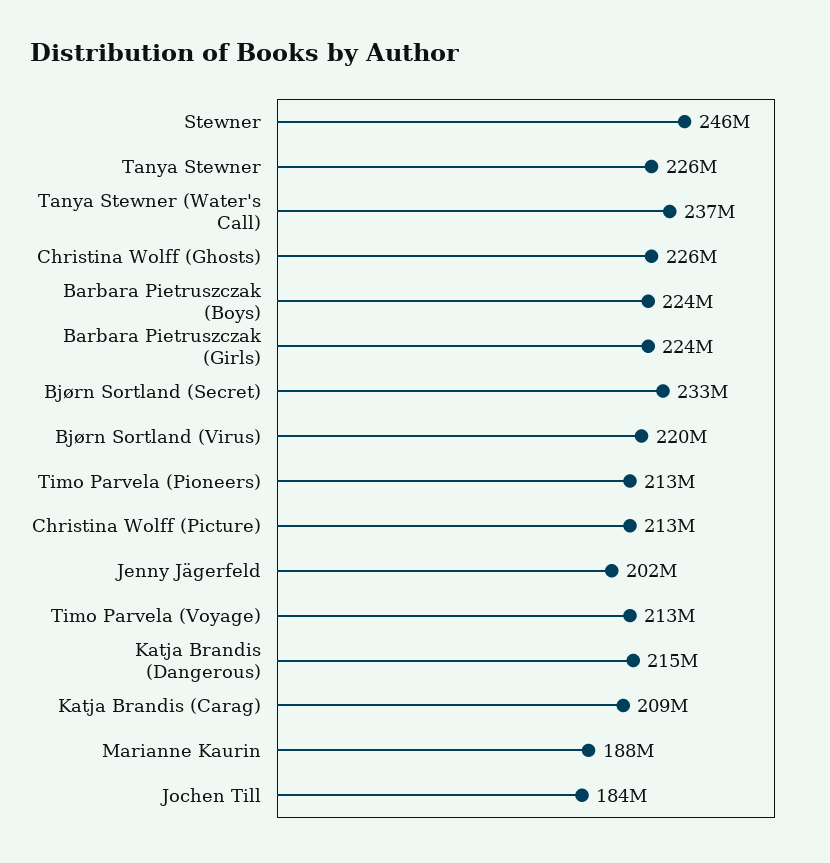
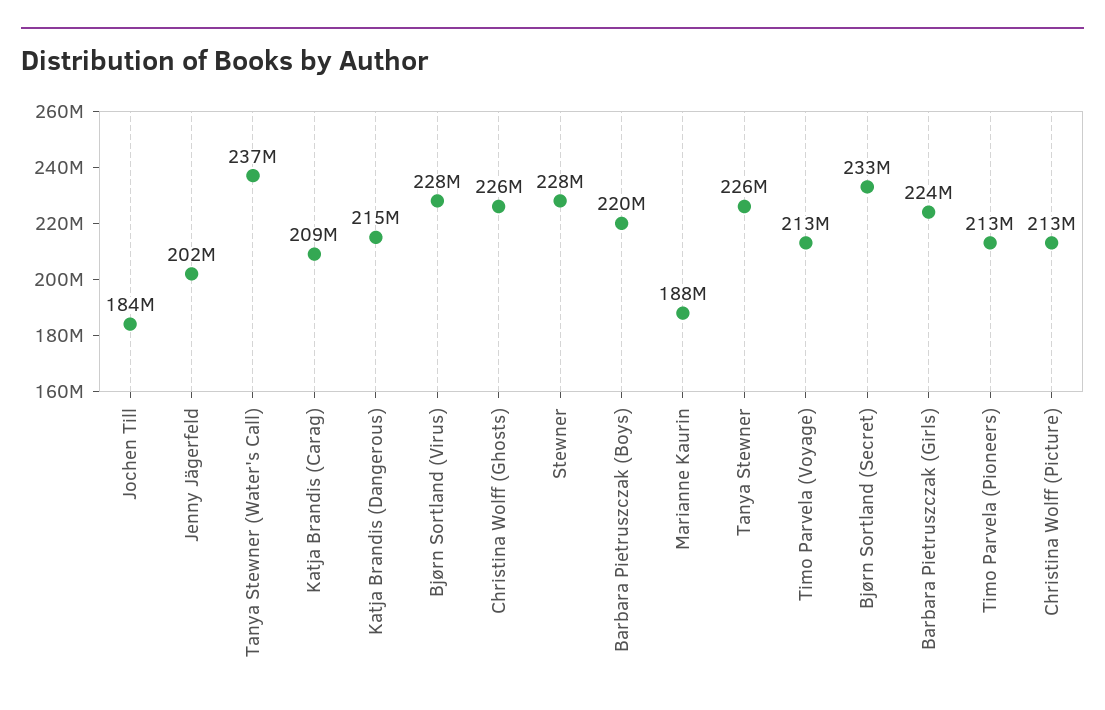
Stewner: 246000000 -> 228000000
Barbara Pietruszczak (Boys): 224000000 -> 220000000
Bjørn Sortland (Virus): 220000000 -> 228000000

